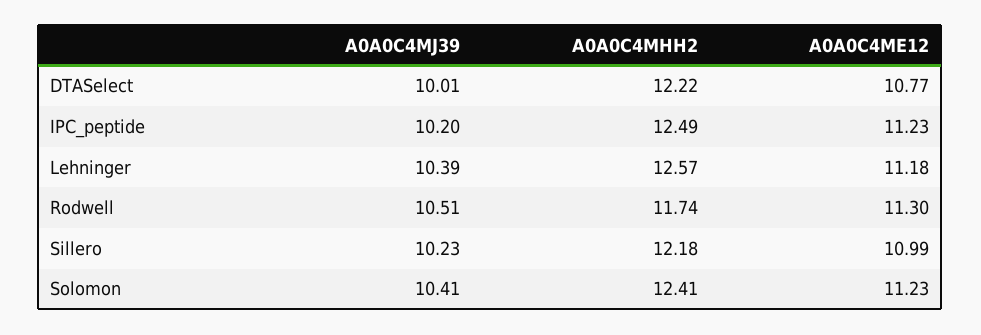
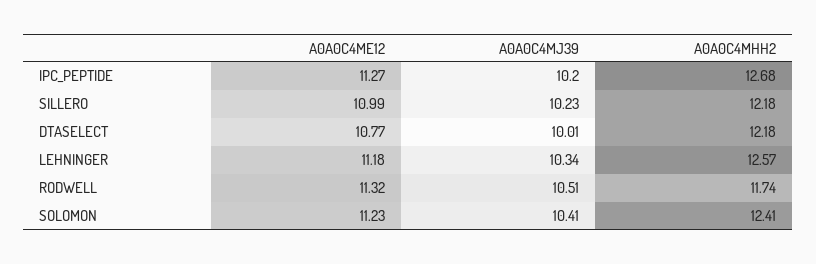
A0A0C4MHH2, DTASelect: 12.22 -> 12.18
A0A0C4MHH2, IPC_peptide: 12.49 -> 12.68
A0A0C4ME12, IPC_peptide: 11.23 -> 11.27
A0A0C4MJ39, Lehninger: 10.39 -> 10.34
A0A0C4ME12, Rodwell: 11.3 -> 11.32

